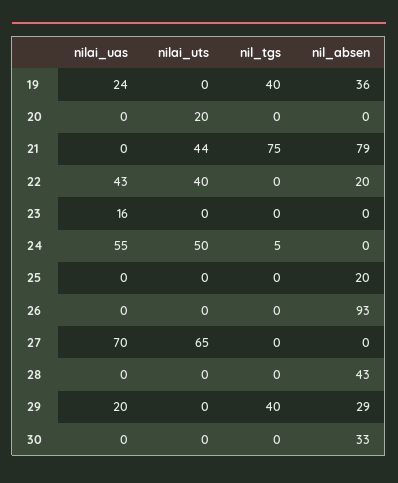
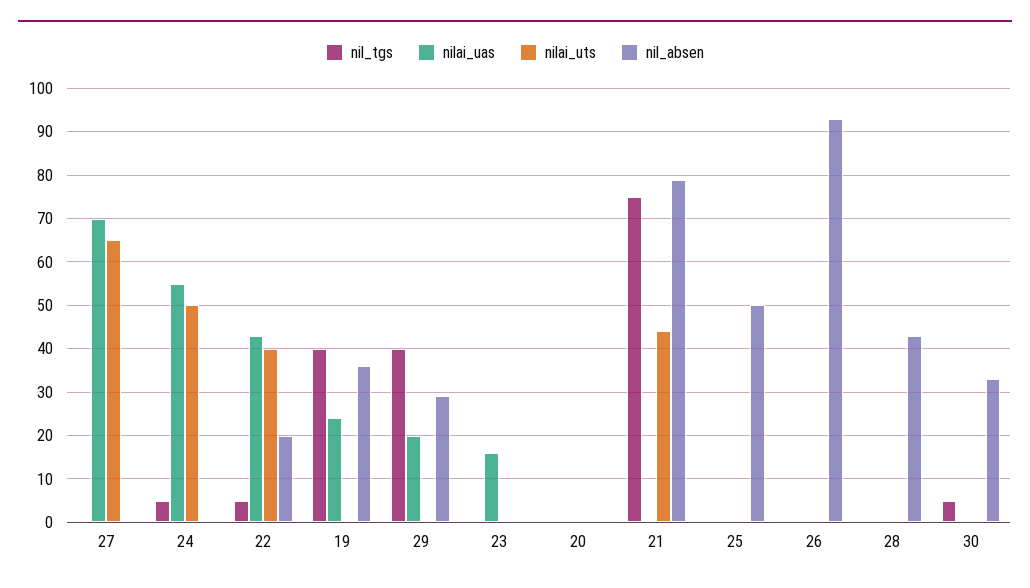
nilai_uts, 20: 20 -> 0
nil_tgs, 22: 0 -> 5
nil_absen, 25: 20 -> 50
nil_tgs, 30: 0 -> 5

